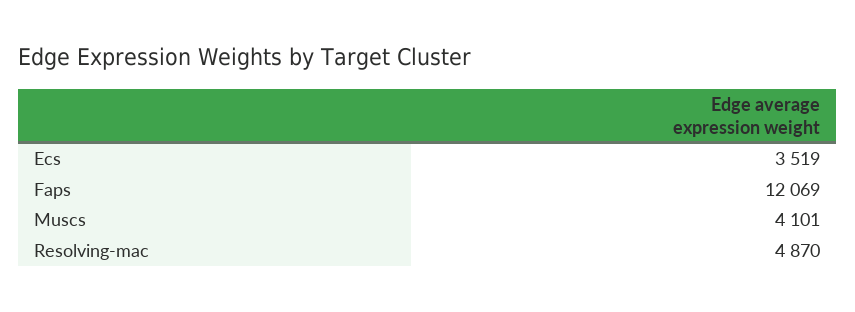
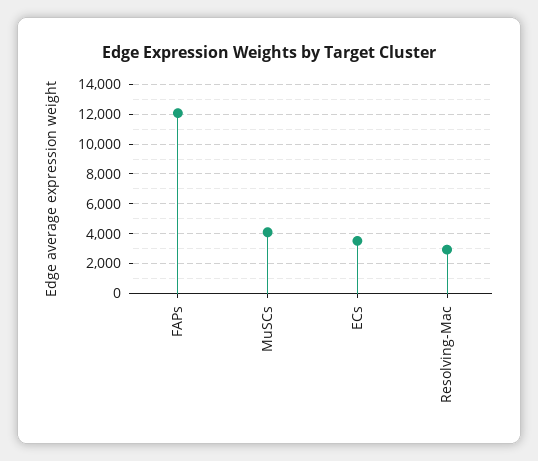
Resolving-mac: 4870 -> 3000

